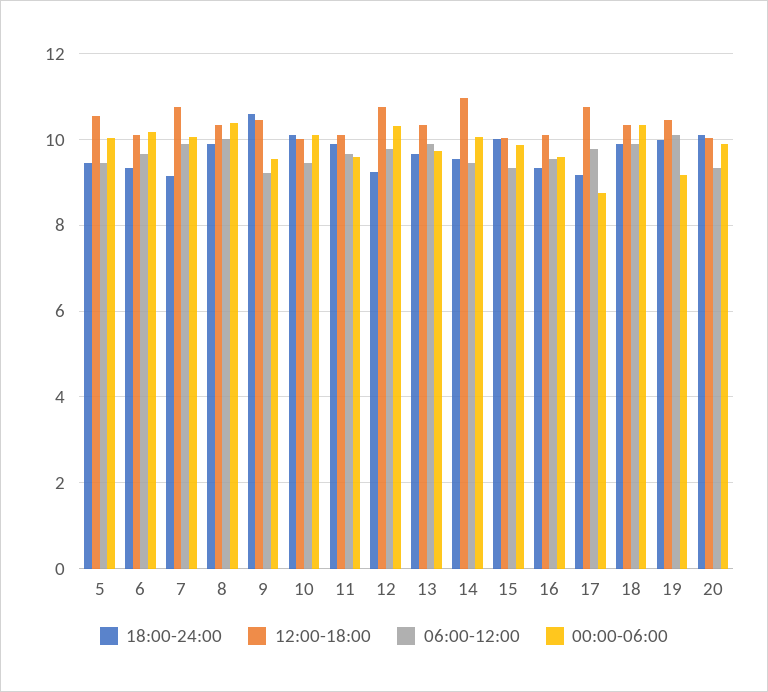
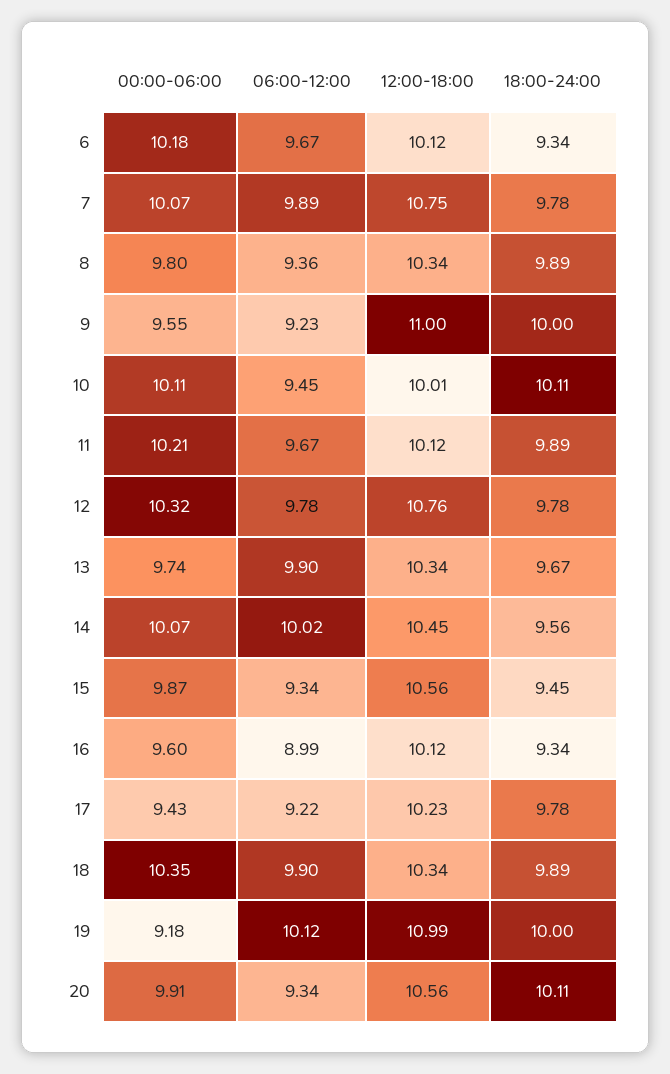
18:00-24:00, 5: 9.4 -> none
12:00-18:00, 5: 10.6 -> none
06:00-12:00, 5: 9.4 -> none
00:00-06:00, 5: 10 -> none
18:00-24:00, 7: 9.2 -> 9.78
06:00-12:00, 8: 10 -> 9.36
00:00-06:00, 8: 10.4 -> 9.8
18:00-24:00, 9: 10.6 -> 10
12:00-18:00, 9: 10.4 -> 11
00:00-06:00, 11: 9.6 -> 10.21
18:00-24:00, 12: 9.2 -> 9.78
12:00-18:00, 14: 11 -> 10.45
06:00-12:00, 14: 9.4 -> 10.02
18:00-24:00, 15: 10 -> 9.45
12:00-18:00, 15: 10 -> 10.56
06:00-12:00, 16: 9.6 -> 8.99
18:00-24:00, 17: 9.2 -> 9.78
12:00-18:00, 17: 10.8 -> 10.23
06:00-12:00, 17: 9.8 -> 9.22
00:00-06:00, 17: 8.8 -> 9.43
12:00-18:00, 19: 10.4 -> 10.99
12:00-18:00, 20: 10 -> 10.56

